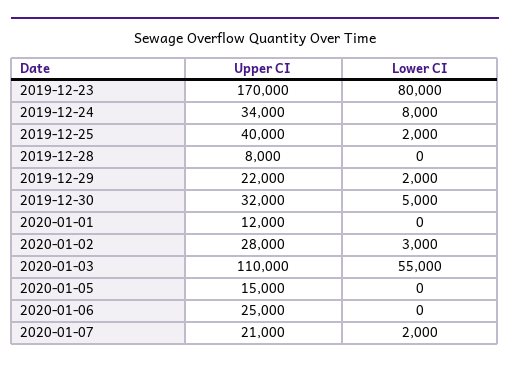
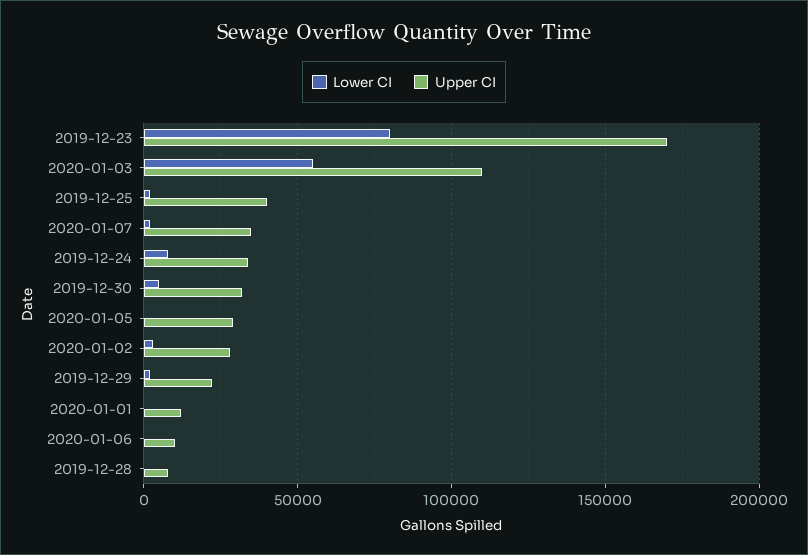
Upper CI, 2020-01-05: 15000 -> 30000
Upper CI, 2020-01-06: 25000 -> 10000
Upper CI, 2020-01-07: 21000 -> 35000

